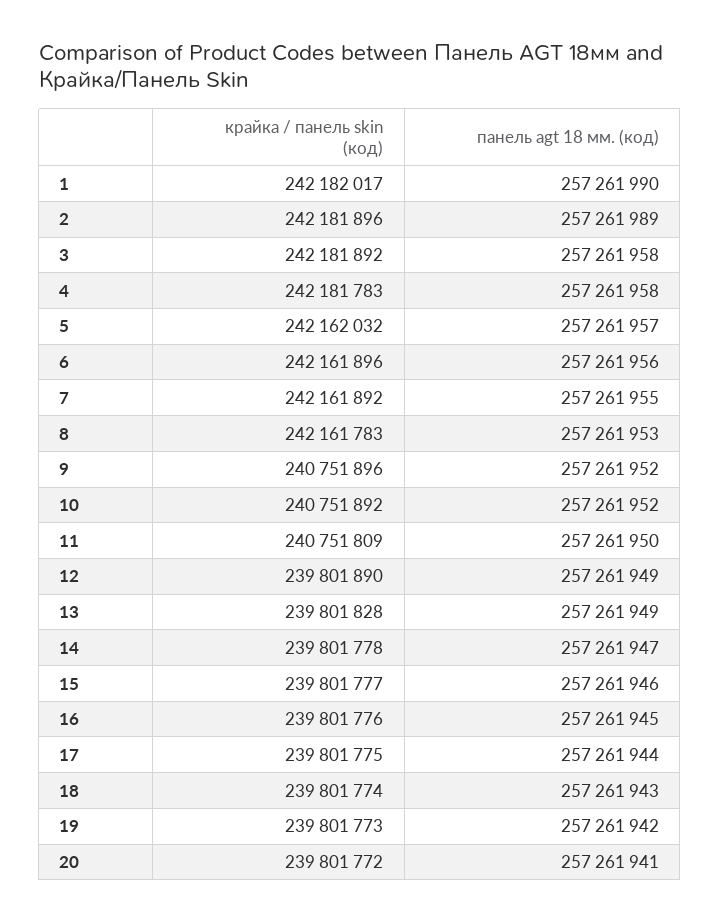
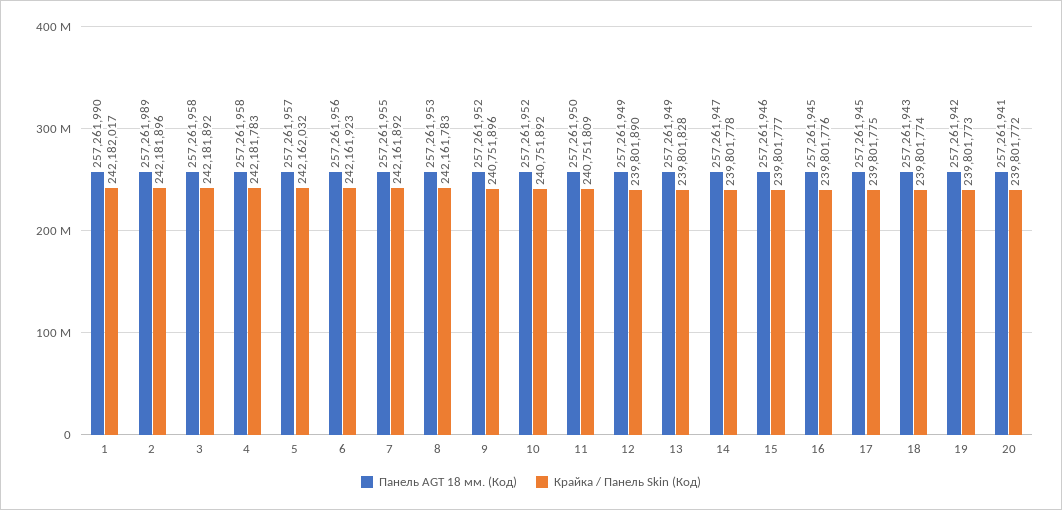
крайка / панель skin (код), 6: 242161896 -> 242161923
панель agt 18 мм. (код), 17: 257261944 -> 257261945

